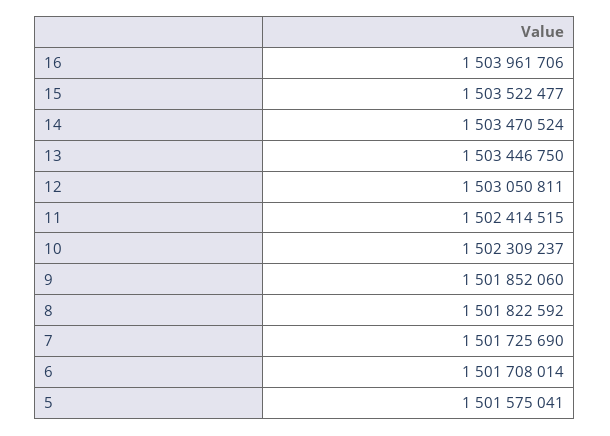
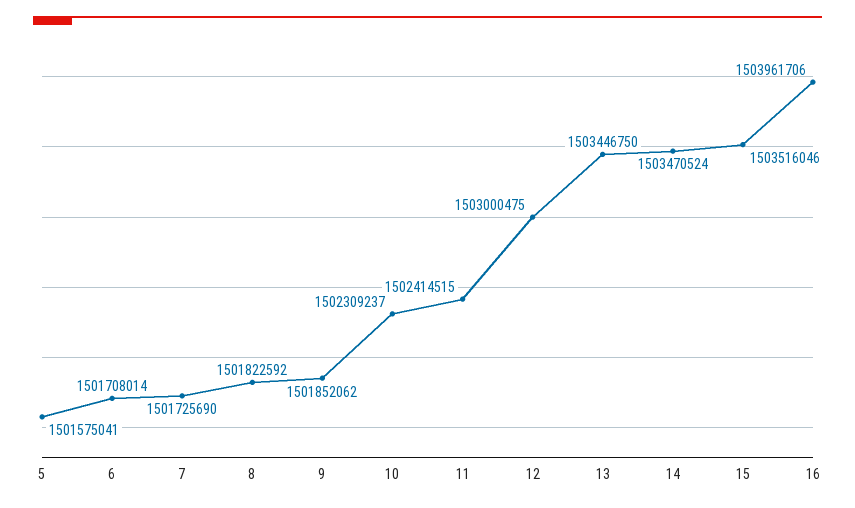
15: 1503522477 -> 1503516046
12: 1503050811 -> 1503000475
9: 1501852060 -> 1501852062

